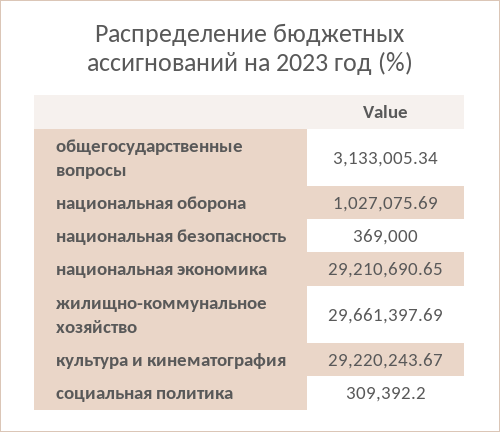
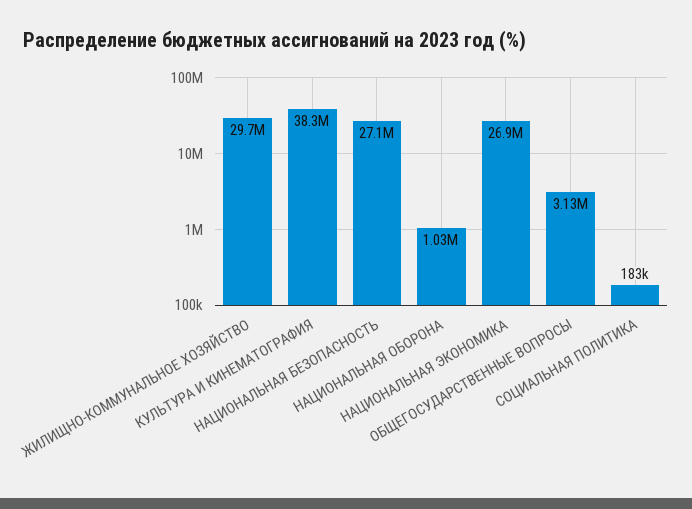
национальная безопасность: 369000 -> 27100000
национальная экономика: 29210690.65 -> 26900000
культура и кинематография: 29220243.67 -> 38300000
социальная политика: 309392.2 -> 183000

